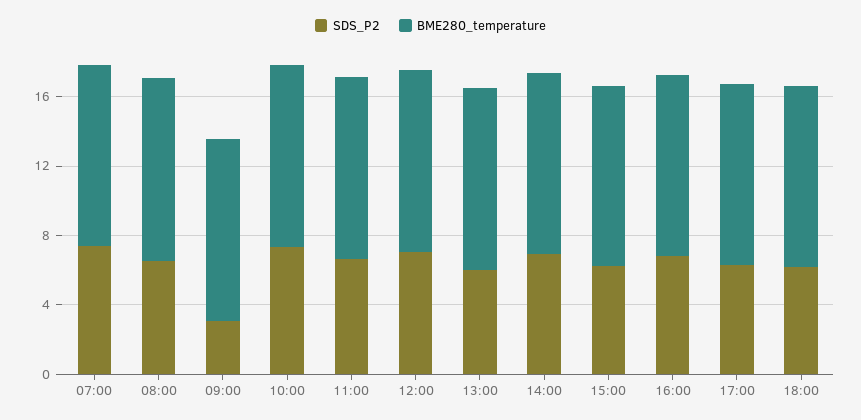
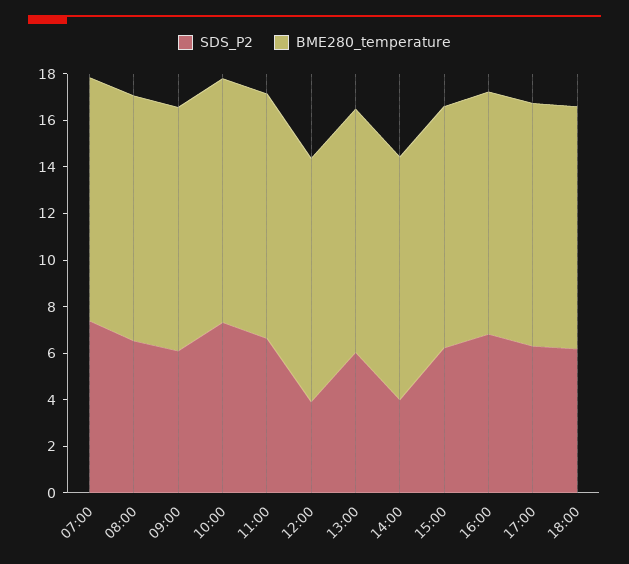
SDS_P2, 09:00: 3 -> 6
SDS_P2, 12:00: 7 -> 4
SDS_P2, 14:00: 7 -> 4

